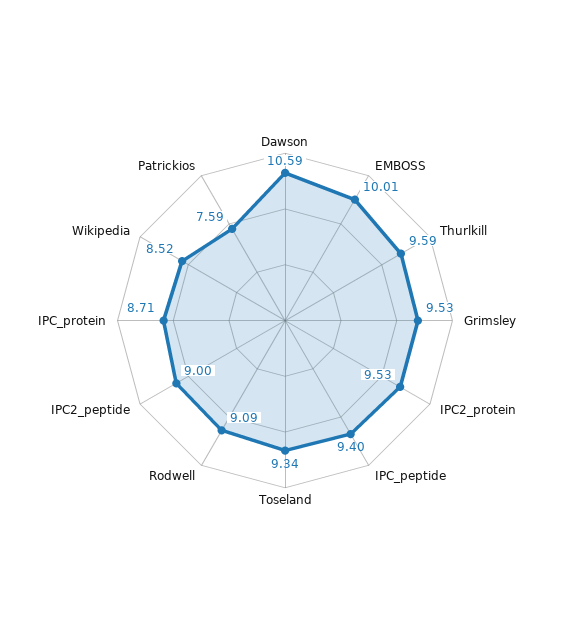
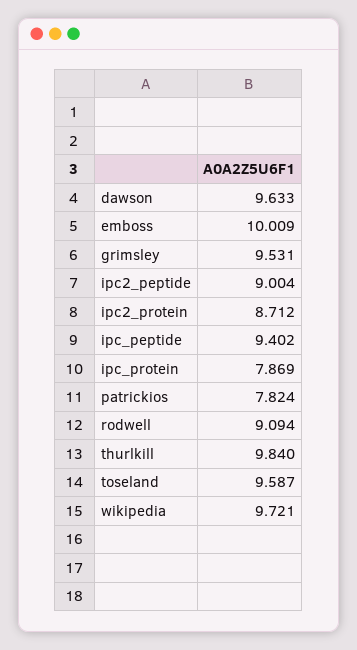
Dawson: 10.59 -> 9.633
Thurlkill: 9.59 -> 9.84
IPC2_protein: 9.53 -> 8.712
Toseland: 9.34 -> 9.587
IPC_protein: 8.71 -> 7.869
Wikipedia: 8.52 -> 9.721
Patrickios: 7.59 -> 7.824

